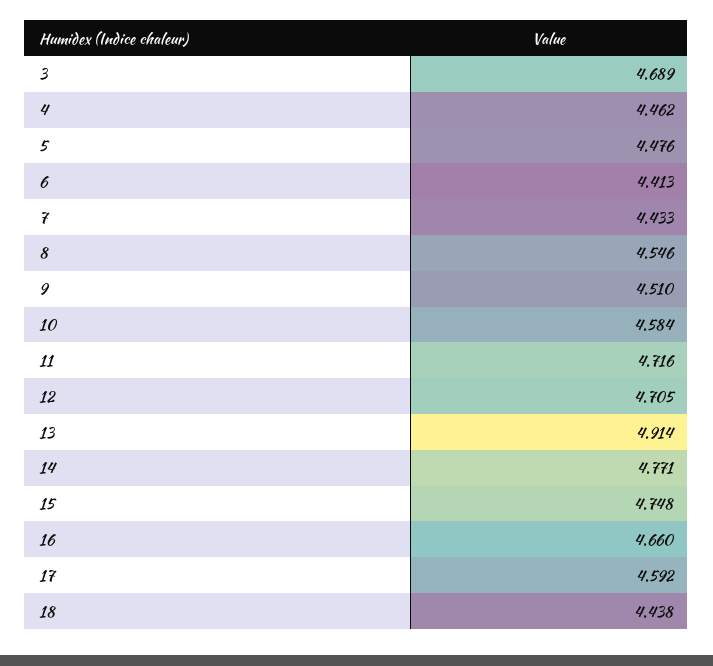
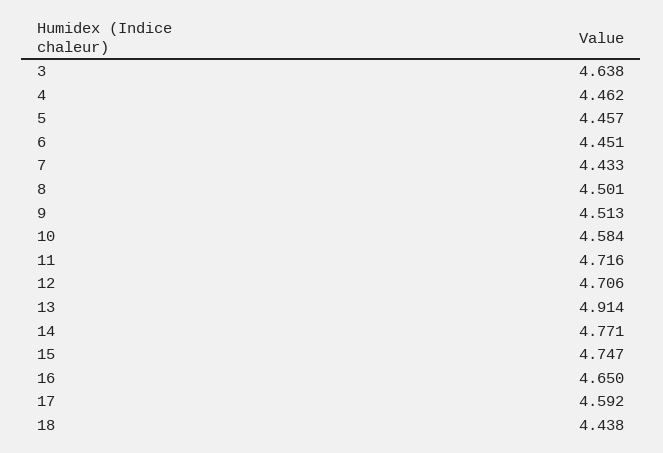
3: 4.689 -> 4.638
5: 4.476 -> 4.457
6: 4.413 -> 4.451
8: 4.546 -> 4.501
9: 4.51 -> 4.513
12: 4.705 -> 4.706
15: 4.748 -> 4.747
16: 4.66 -> 4.65

